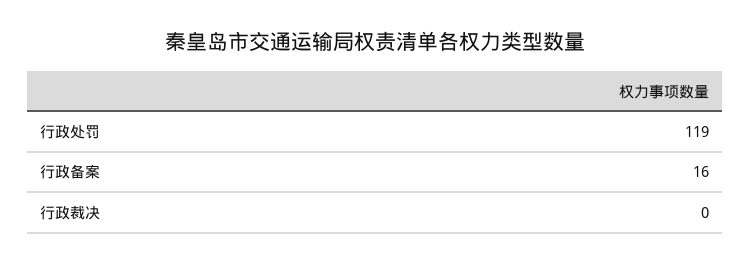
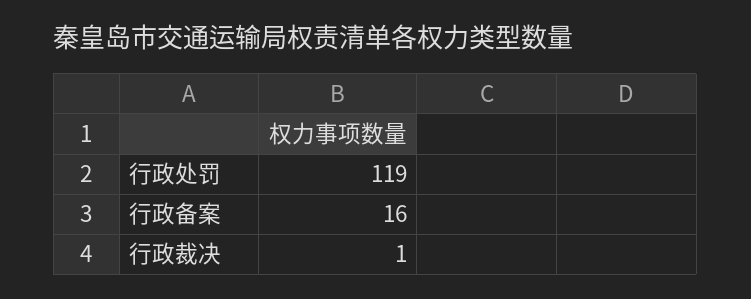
行政裁决: 0 -> 1

